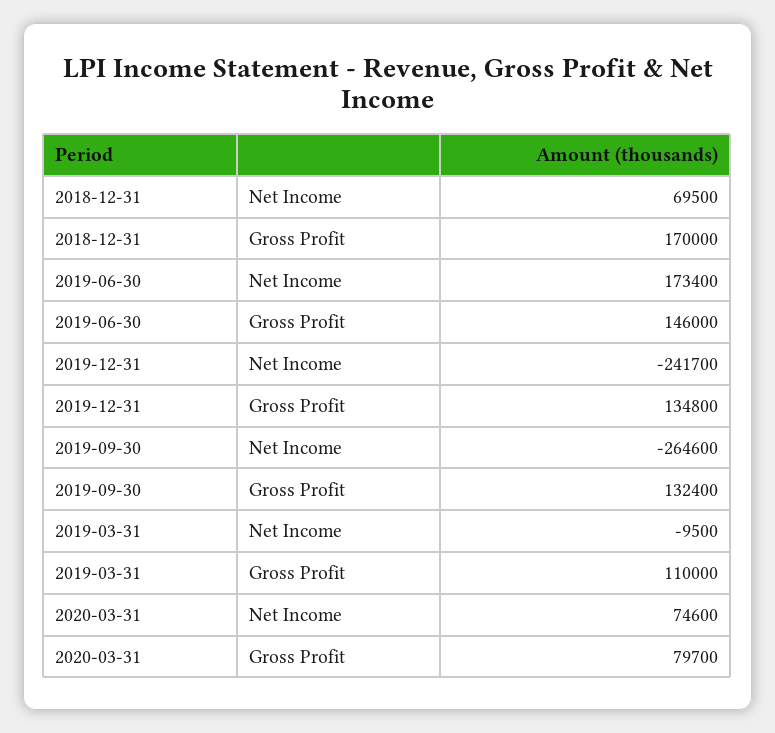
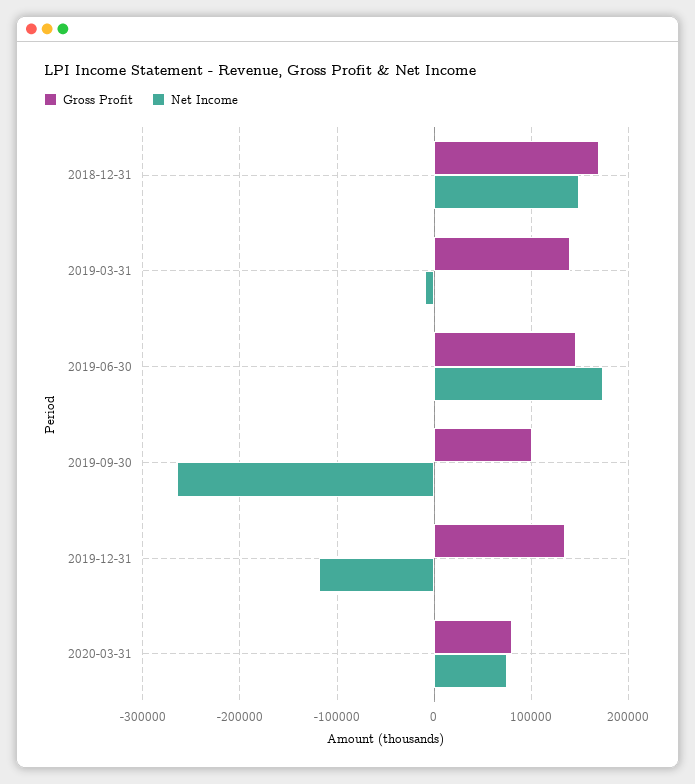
Net Income, 2018-12-31: 69500 -> 150000
Net Income, 2019-12-31: -241700 -> -120000
Gross Profit, 2019-09-30: 132400 -> 100000
Gross Profit, 2019-03-31: 110000 -> 140000

